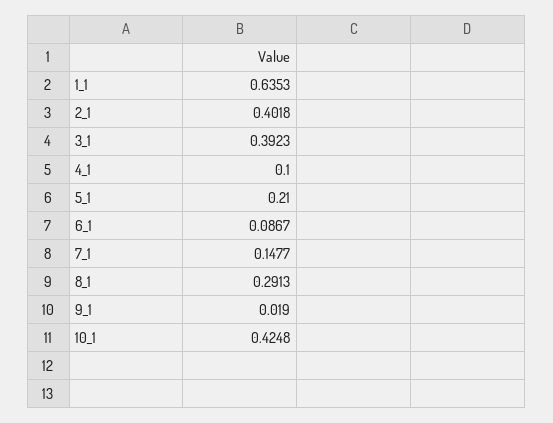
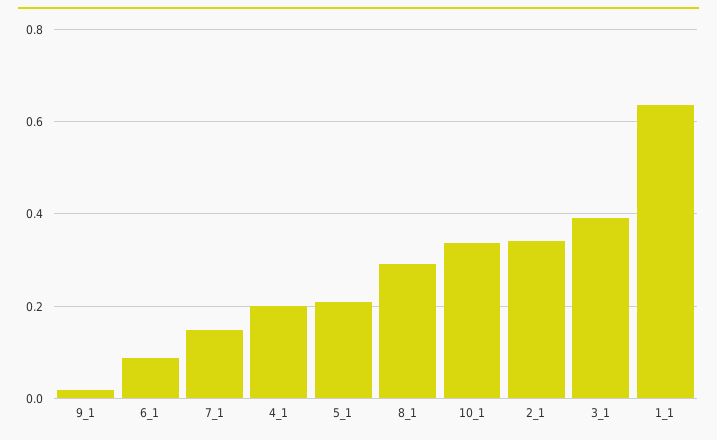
2_1: 0.4018 -> 0.34
4_1: 0.1 -> 0.2
10_1: 0.4248 -> 0.34

